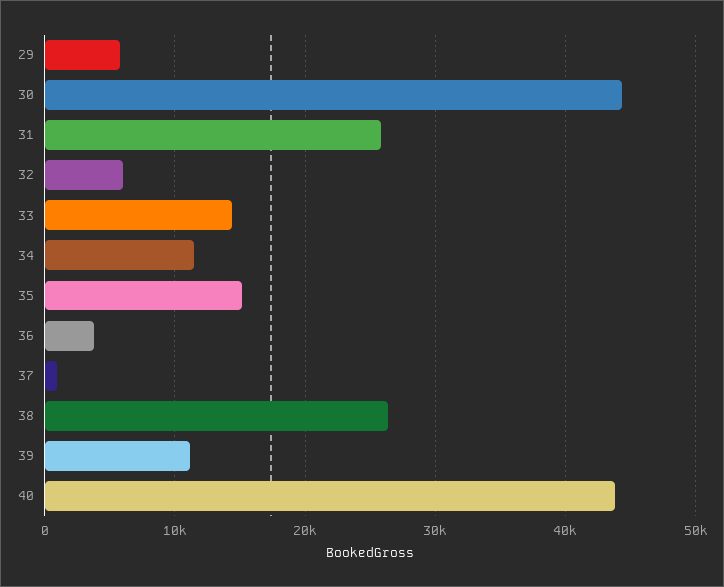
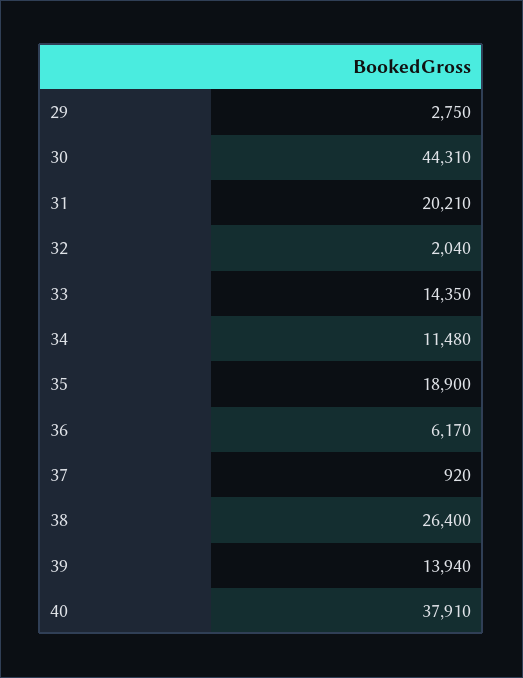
29: 6000 -> 2750
31: 26000 -> 20210
32: 6000 -> 2040
35: 15000 -> 18900
36: 4000 -> 6170
39: 11000 -> 13940
40: 44000 -> 37910

